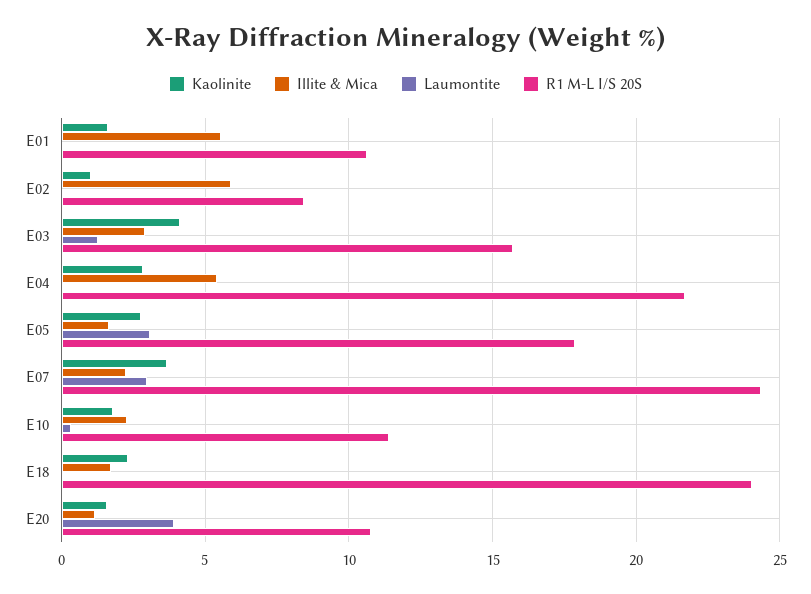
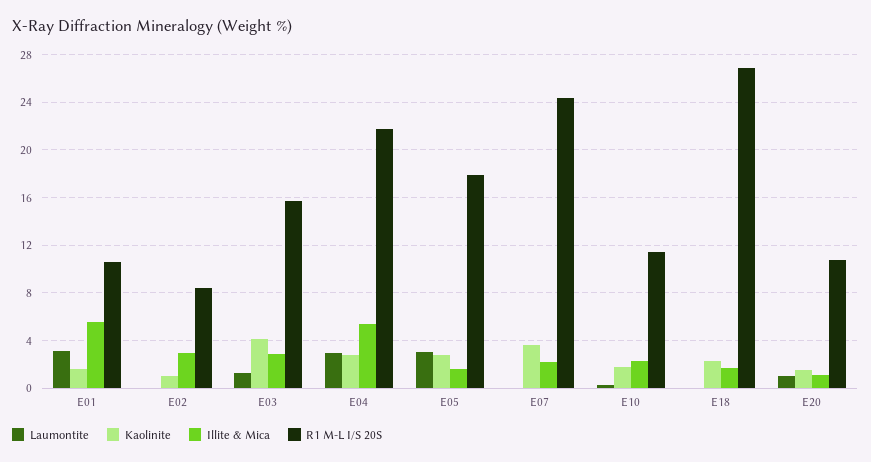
Laumontite, E01: 0 -> 3
Illite & Mica, E02: 6 -> 3
Laumontite, E04: 0 -> 3
Laumontite, E07: 3 -> 0
R1 M-L I/S 20S, E18: 24 -> 27
Laumontite, E20: 4 -> 1

